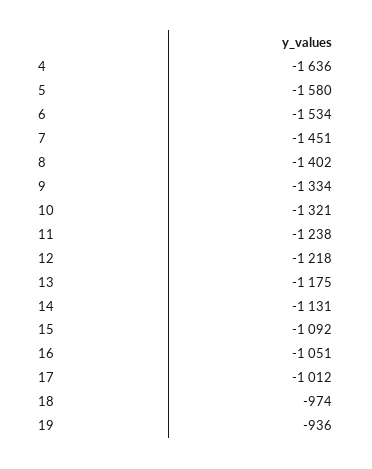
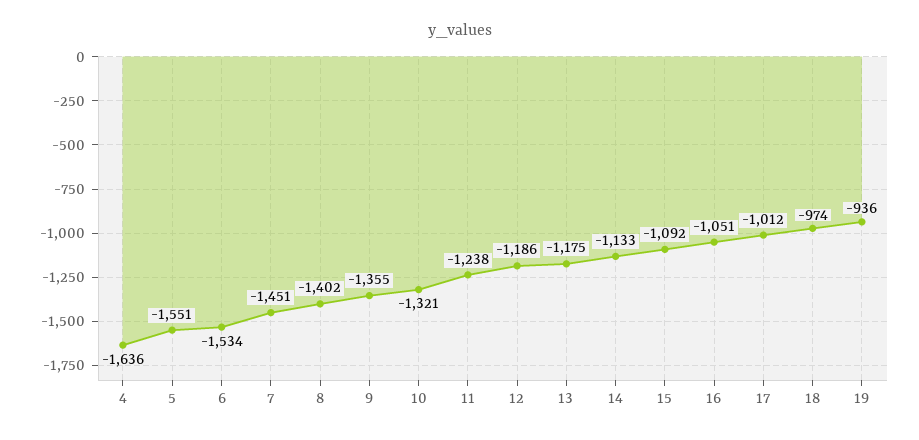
5: -1580 -> -1551
9: -1334 -> -1355
12: -1218 -> -1186
14: -1131 -> -1133

